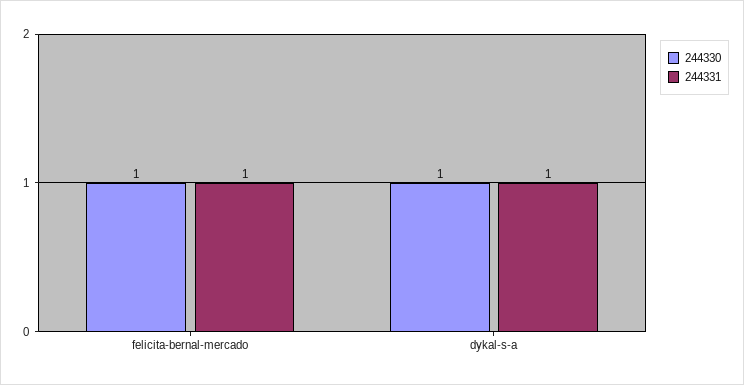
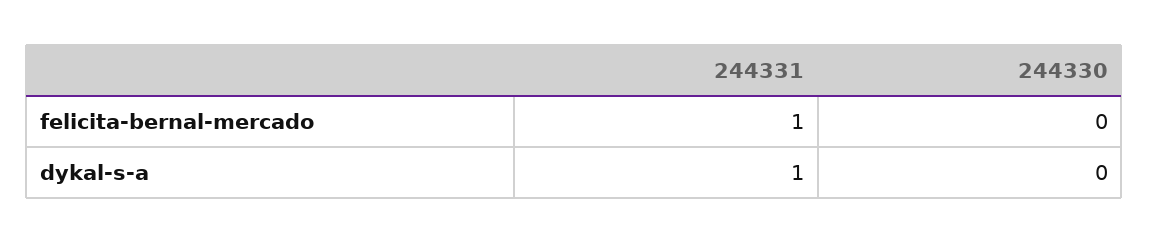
244330, felicita-bernal-mercado: 1 -> 0
244330, dykal-s-a: 1 -> 0

